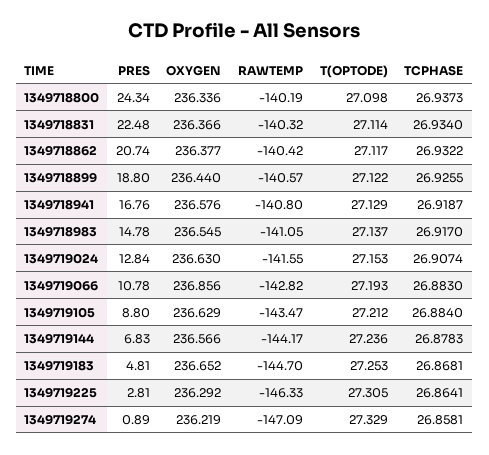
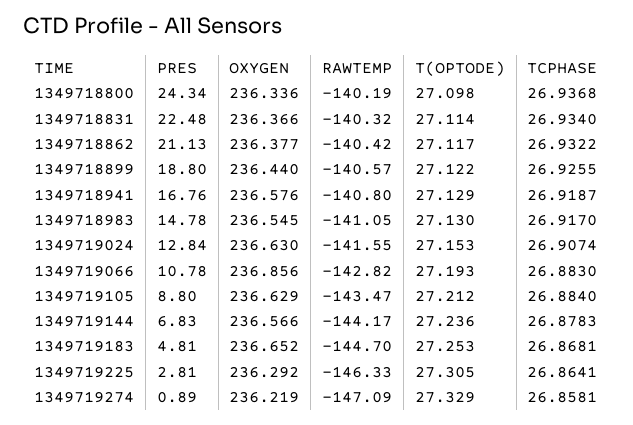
TCPHASE, 1349718800: 26.9373 -> 26.9368
PRES, 1349718862: 20.74 -> 21.13
T(OPTODE), 1349718983: 27.137 -> 27.13

